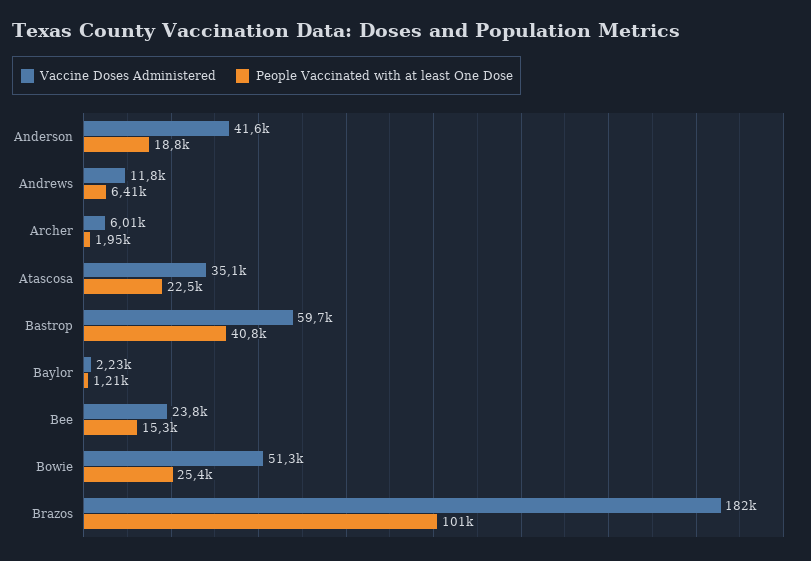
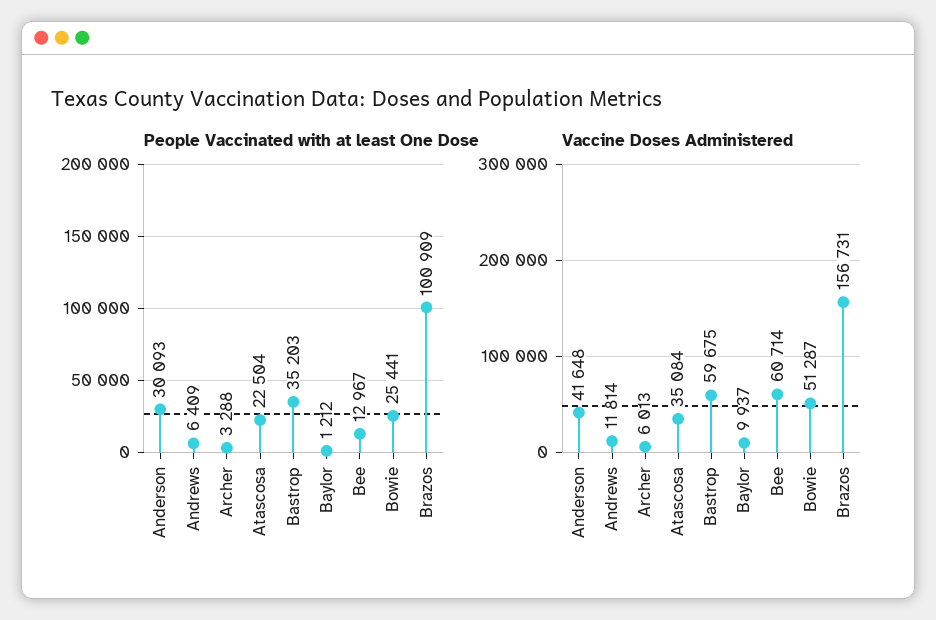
People Vaccinated with at least One Dose, Anderson: 18800 -> 30093
People Vaccinated with at least One Dose, Archer: 1950 -> 3288
People Vaccinated with at least One Dose, Bastrop: 40800 -> 35203
Vaccine Doses Administered, Baylor: 2230 -> 9937
Vaccine Doses Administered, Bee: 23800 -> 60714
People Vaccinated with at least One Dose, Bee: 15300 -> 12967
Vaccine Doses Administered, Brazos: 182000 -> 156731

